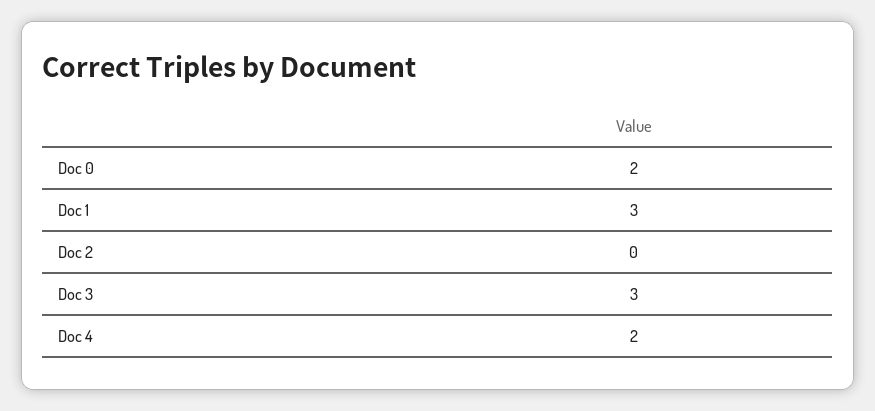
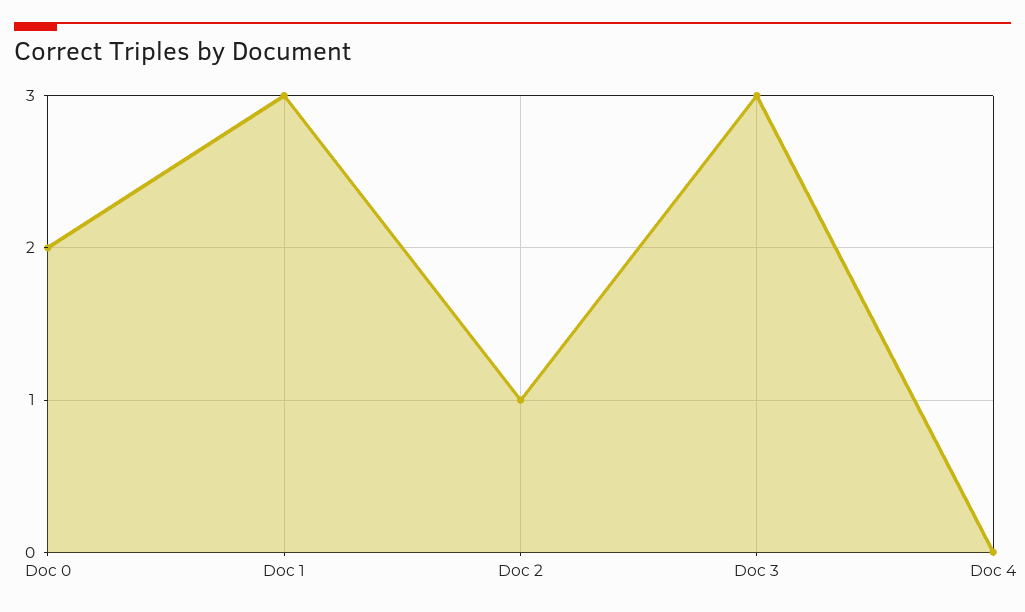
Doc 2: 0 -> 1
Doc 4: 2 -> 0

